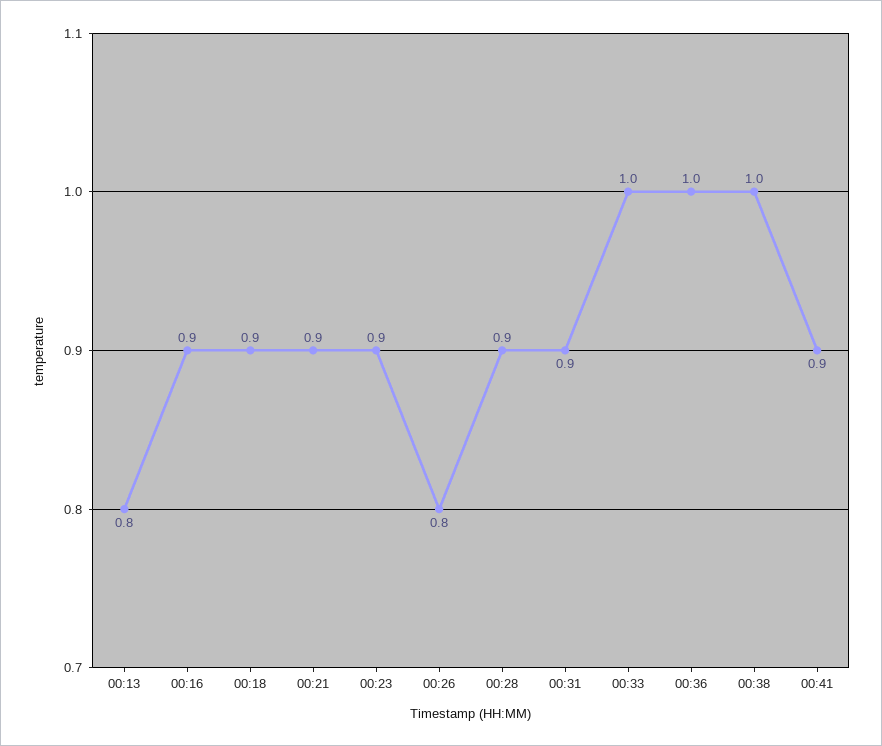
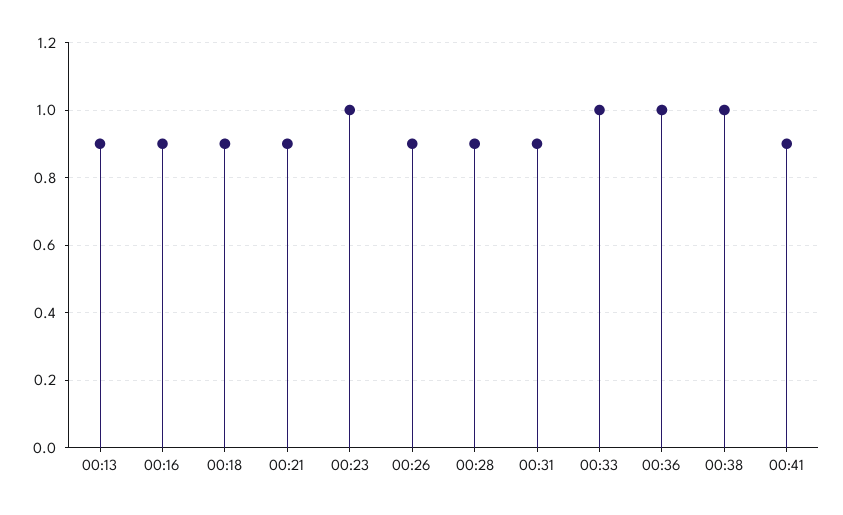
00:13: 0.8 -> 0.9
00:23: 0.9 -> 1
00:26: 0.8 -> 0.9

